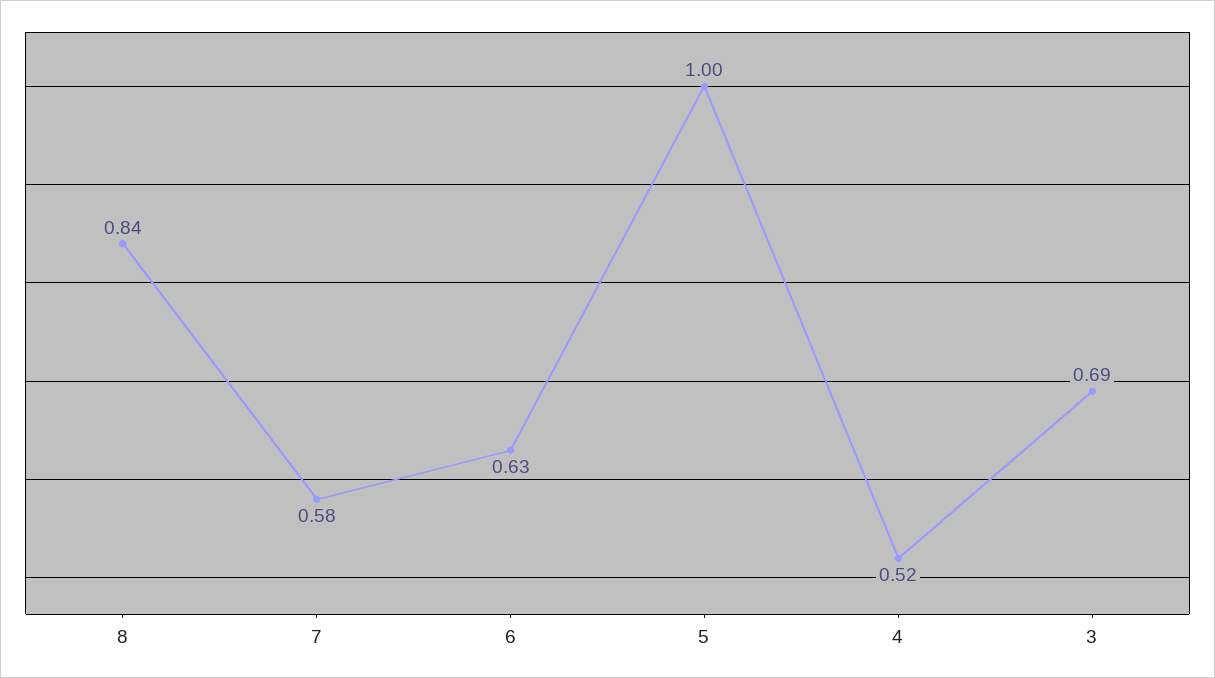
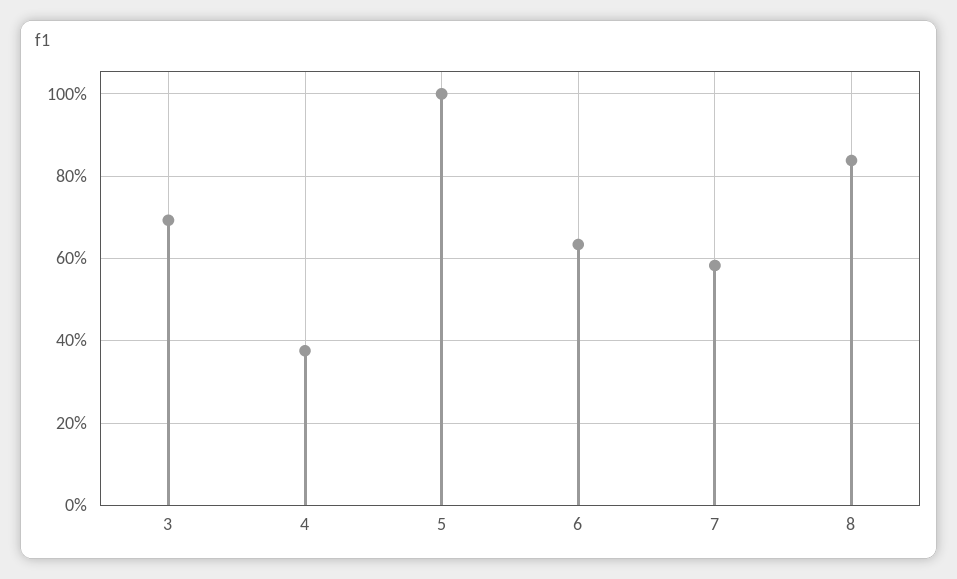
4: 0.52 -> 0.38

